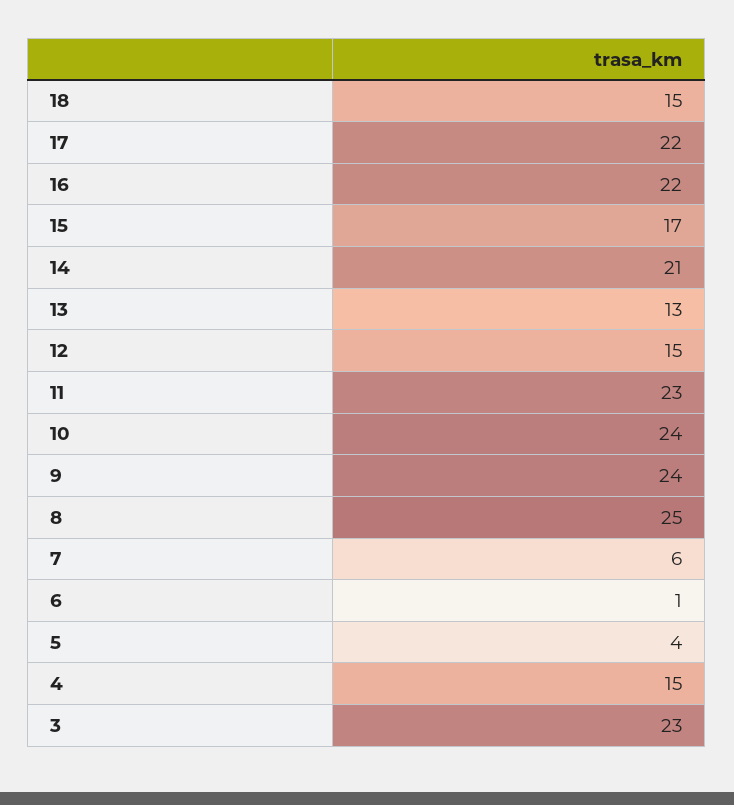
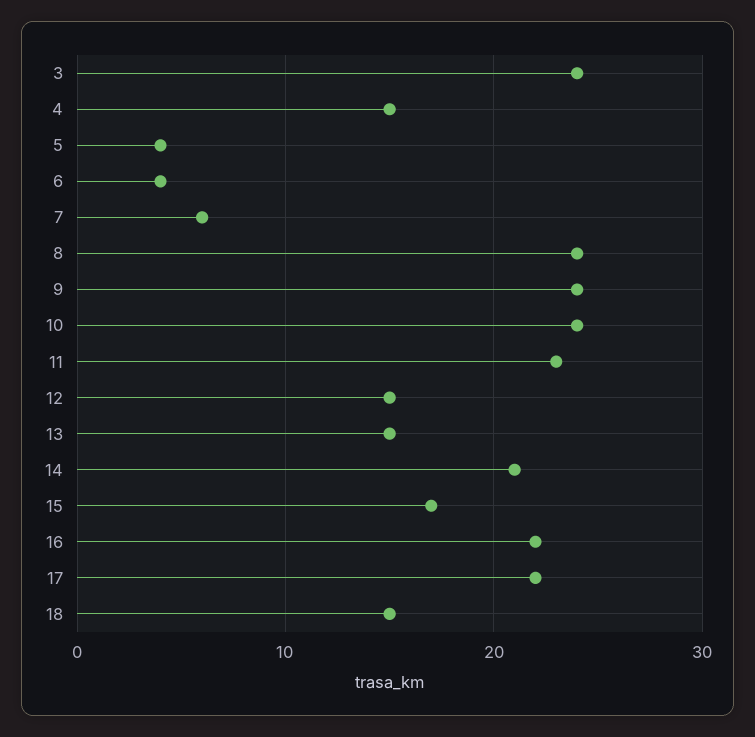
13: 13 -> 15
8: 25 -> 24
6: 1 -> 4
3: 23 -> 24

